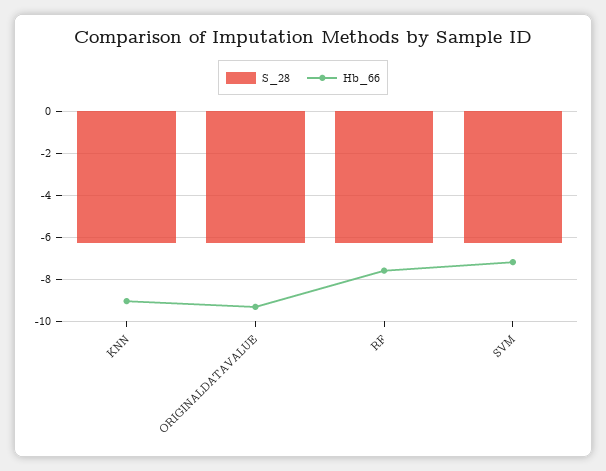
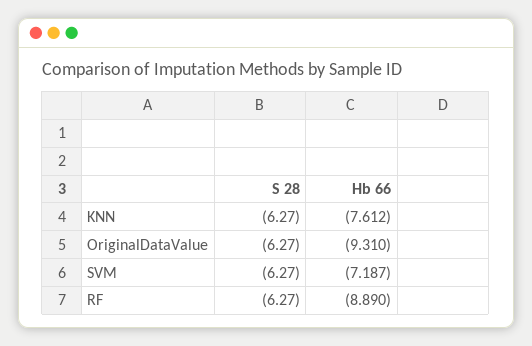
Hb_66, KNN: -9 -> -7.612
Hb_66, RF: -7.5 -> -8.89

